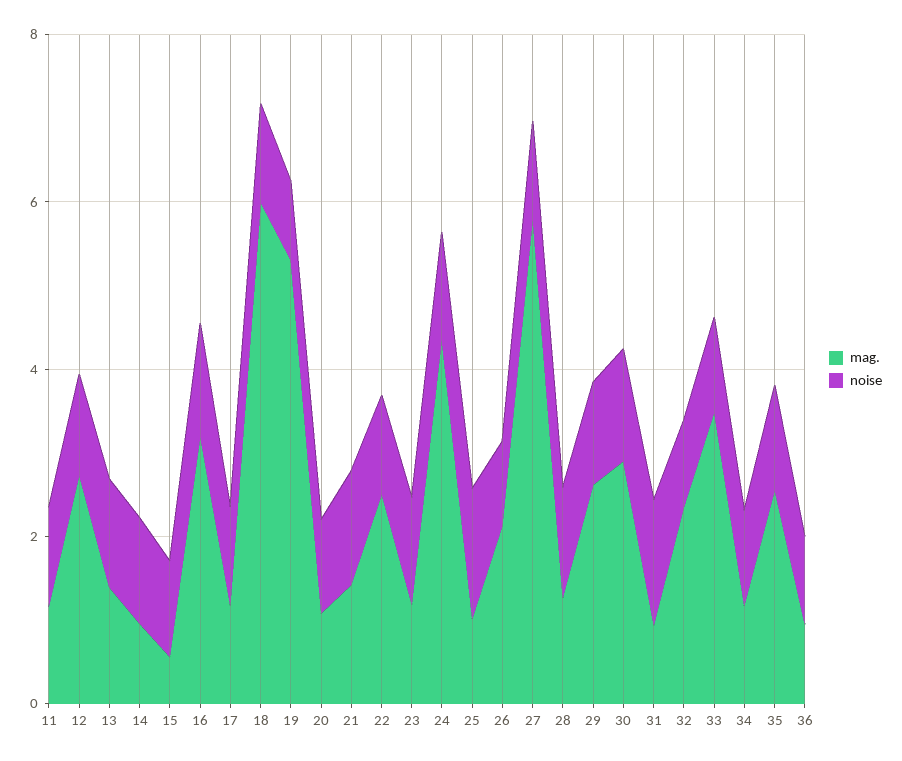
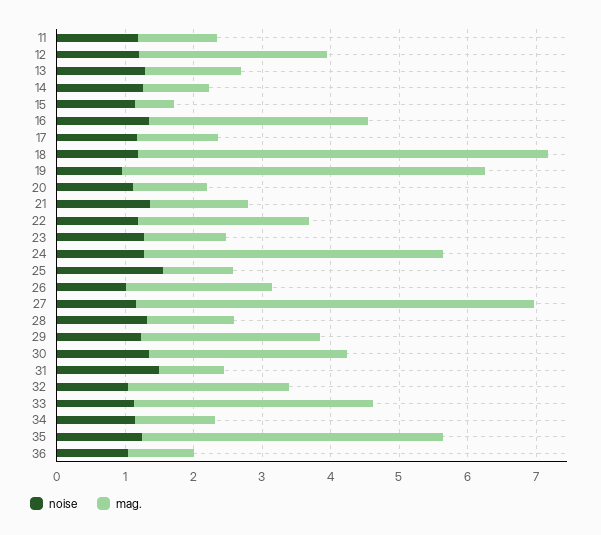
mag., 35: 2.5 -> 4.4

